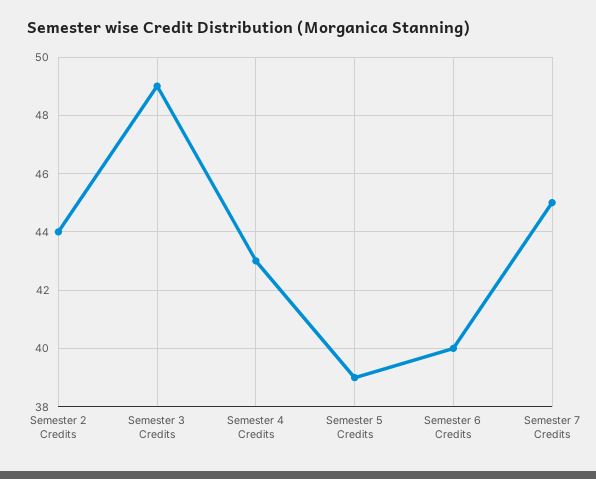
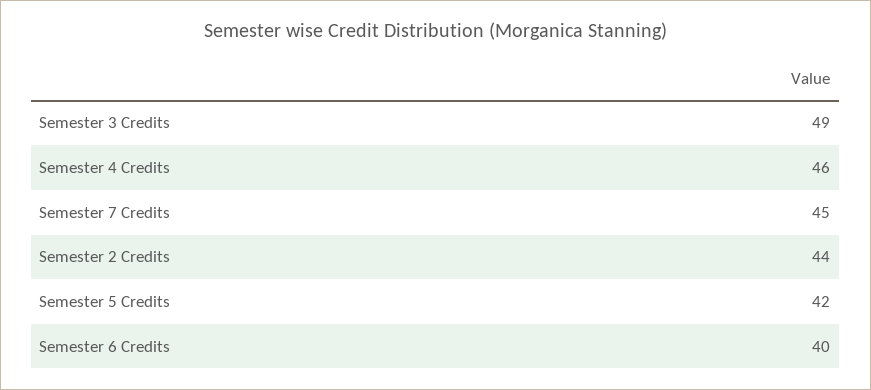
Semester 4 Credits: 43 -> 46
Semester 5 Credits: 39 -> 42

